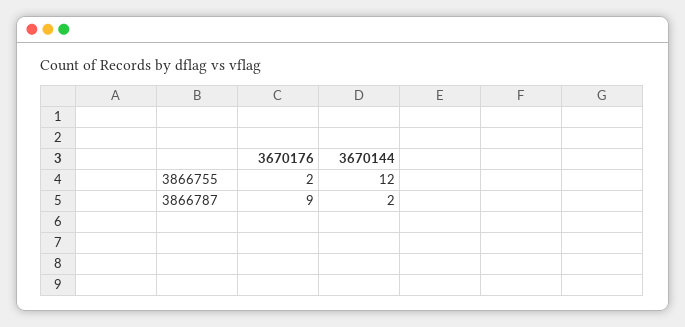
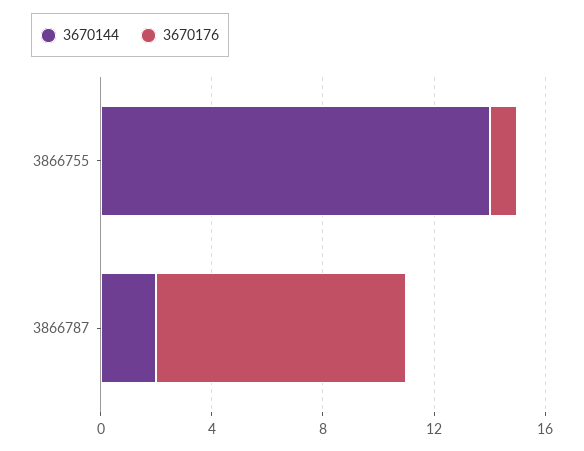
3670176, 3866755: 2 -> 1
3670144, 3866755: 12 -> 14

